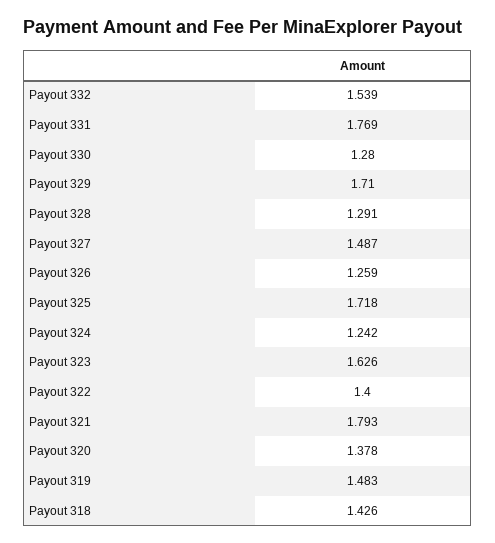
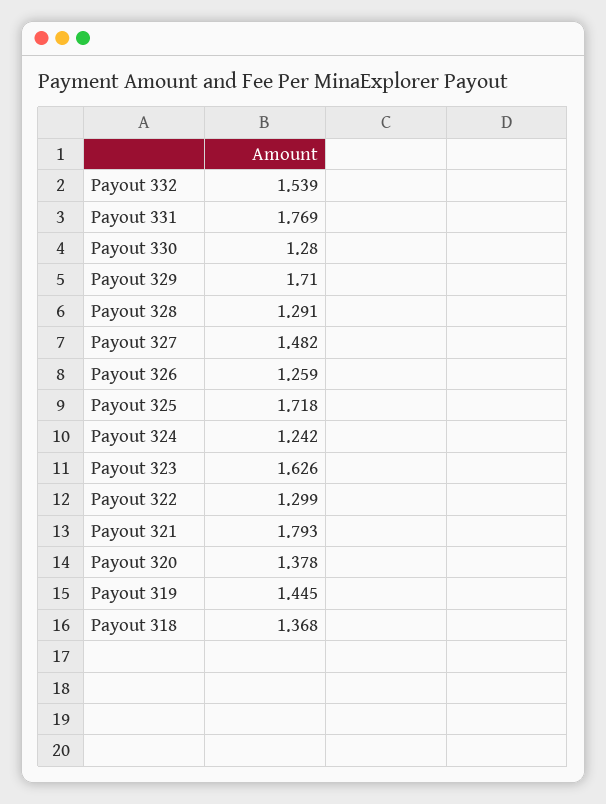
Payout 327: 1.487 -> 1.482
Payout 322: 1.4 -> 1.299
Payout 319: 1.483 -> 1.445
Payout 318: 1.426 -> 1.368

